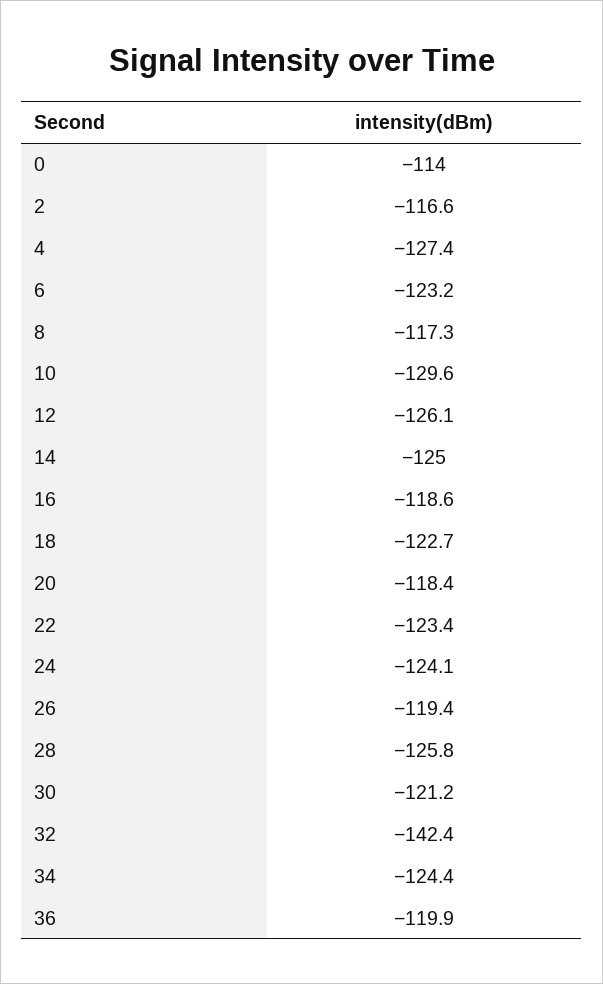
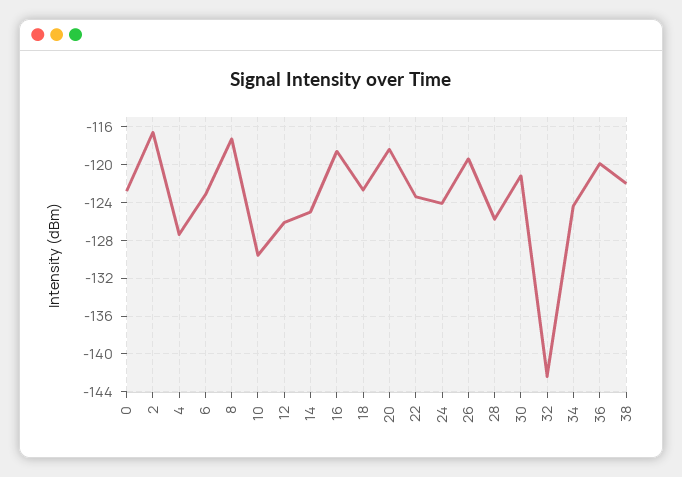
0: -114 -> -123
38: none -> -122

